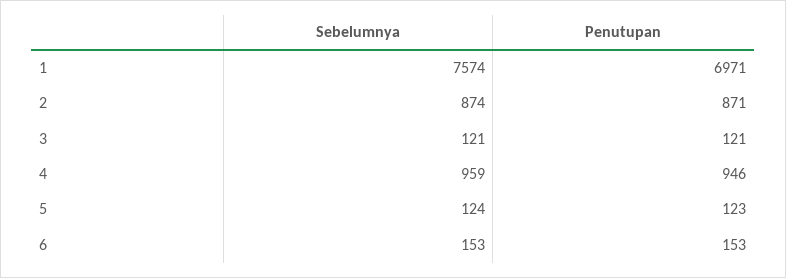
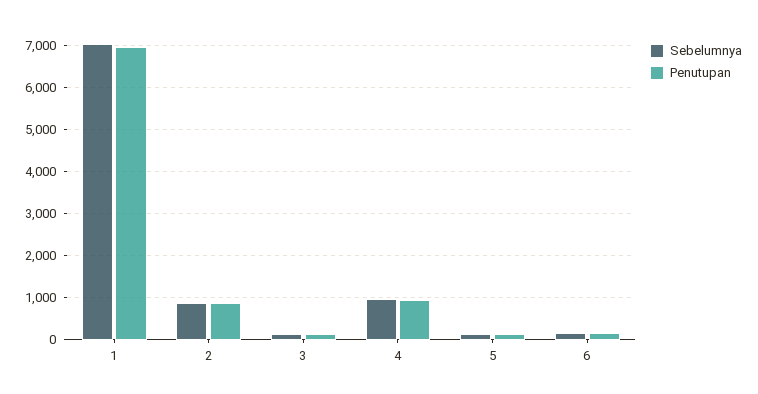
Sebelumnya, 1: 7574 -> 7000

